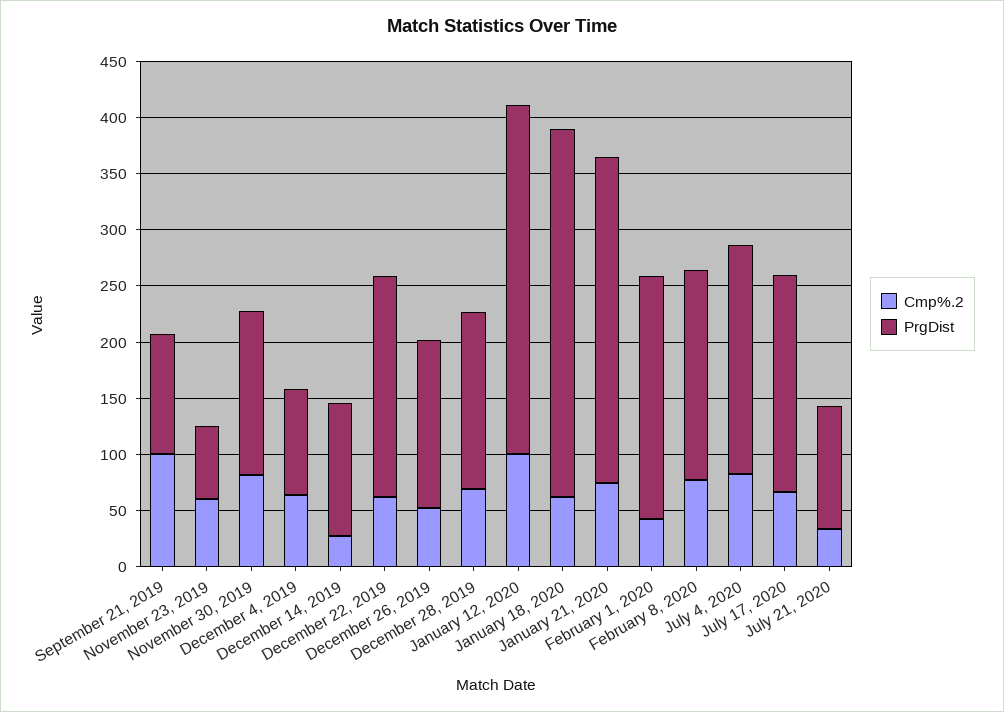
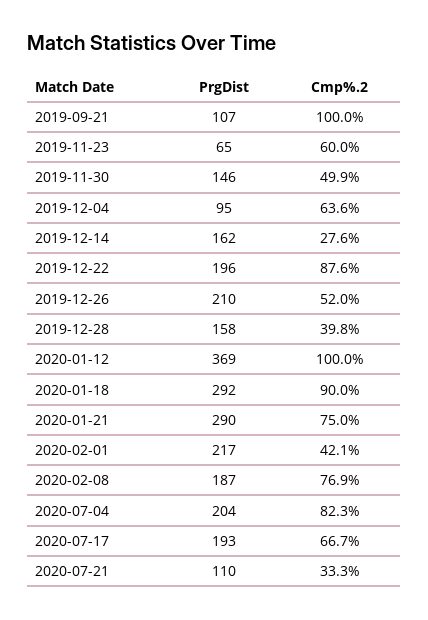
Cmp%.2, November 30, 2019: 80 -> 49.9
PrgDist, December 14, 2019: 120 -> 162
Cmp%.2, December 22, 2019: 60 -> 87.6
PrgDist, December 26, 2019: 150 -> 210
Cmp%.2, December 28, 2019: 70 -> 39.8
PrgDist, January 12, 2020: 310 -> 369
Cmp%.2, January 18, 2020: 60 -> 90
PrgDist, January 18, 2020: 330 -> 292

